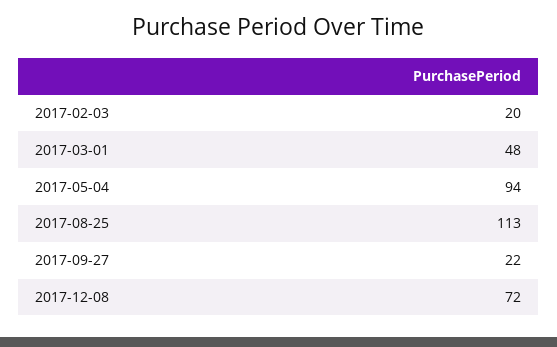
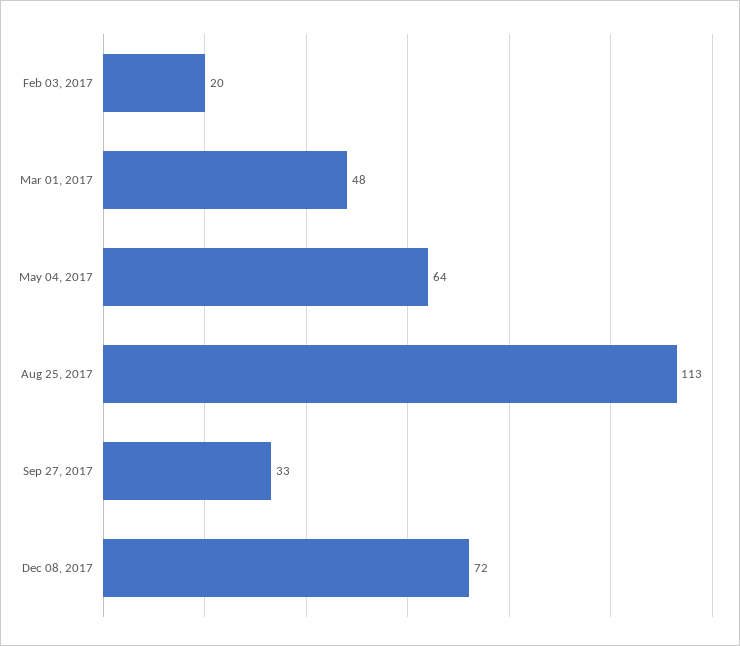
2017-05-04: 94 -> 64
2017-09-27: 22 -> 33

